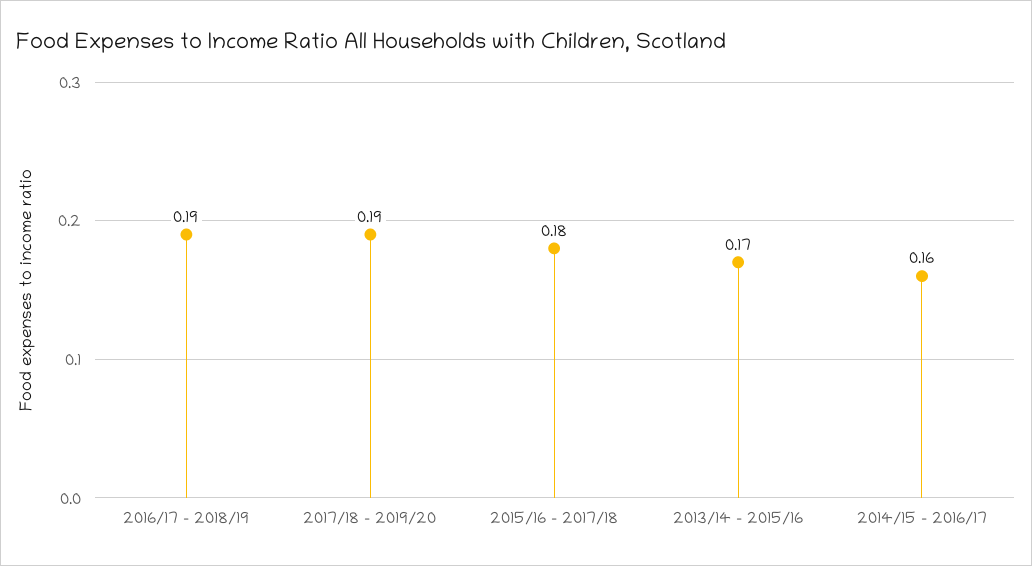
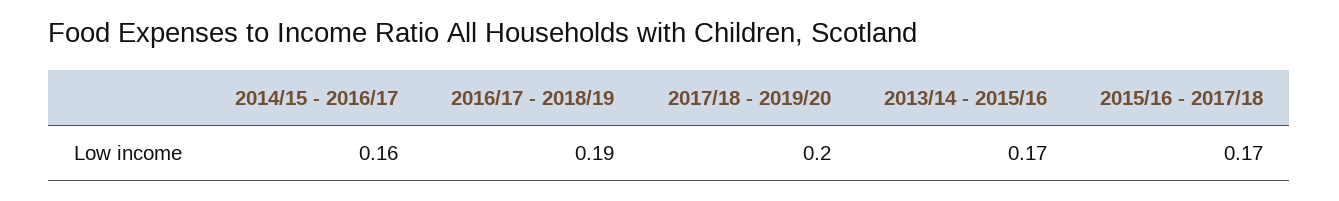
2017/18 - 2019/20: 0.19 -> 0.2
2015/16 - 2017/18: 0.18 -> 0.17

